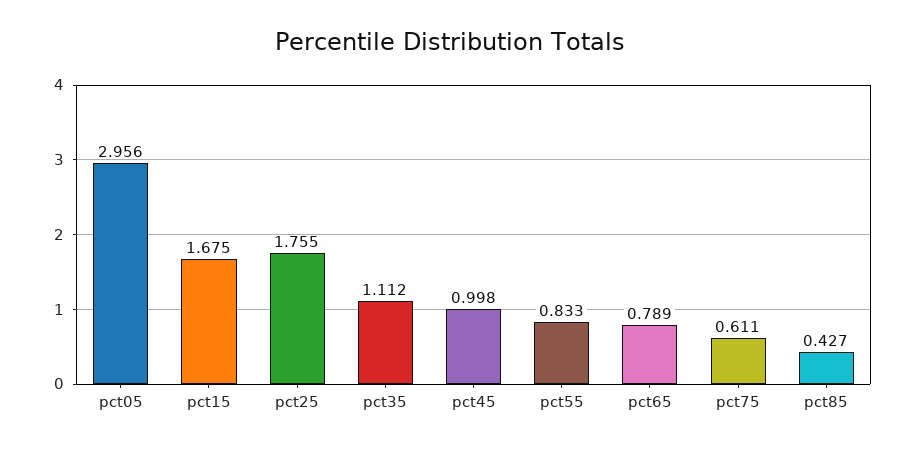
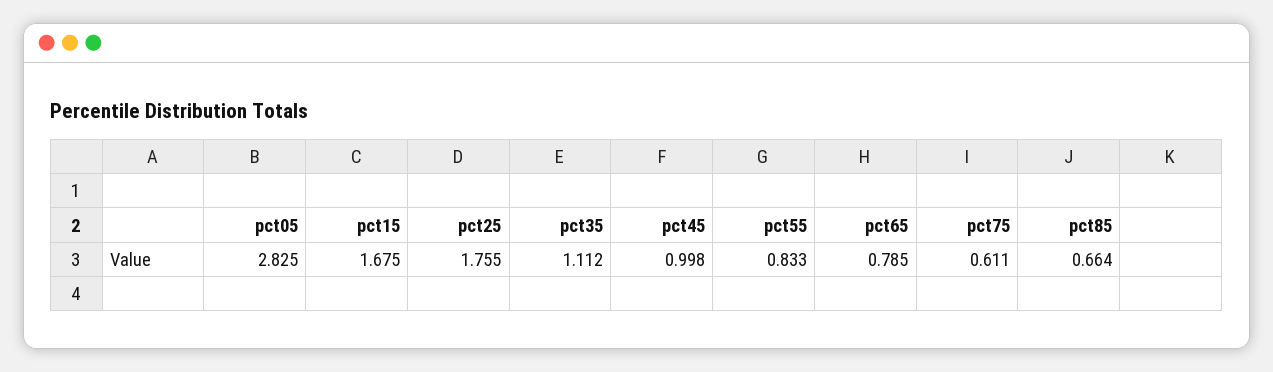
pct05: 2.956 -> 2.825
pct65: 0.789 -> 0.785
pct85: 0.427 -> 0.664

